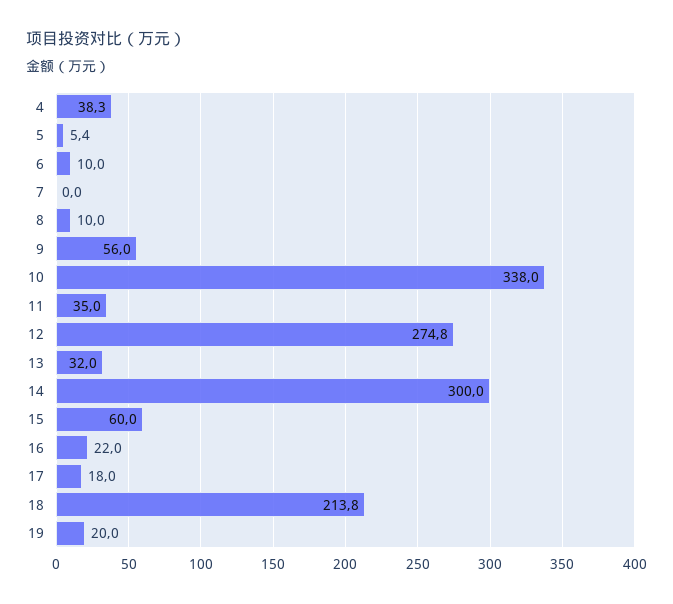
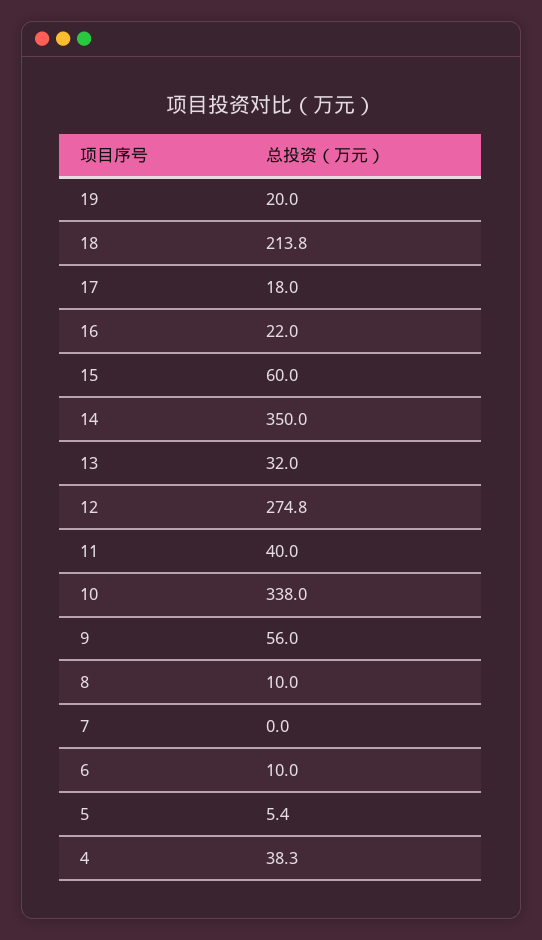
11: 35 -> 40
14: 300 -> 350

